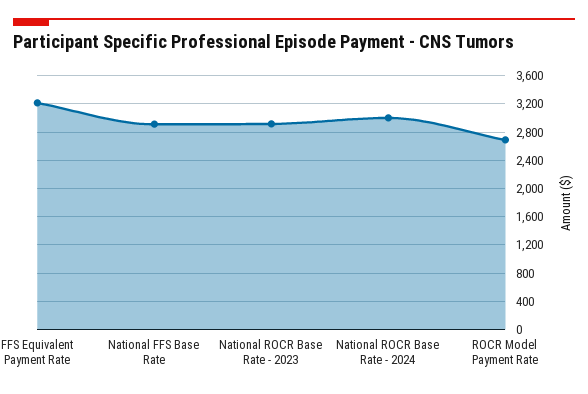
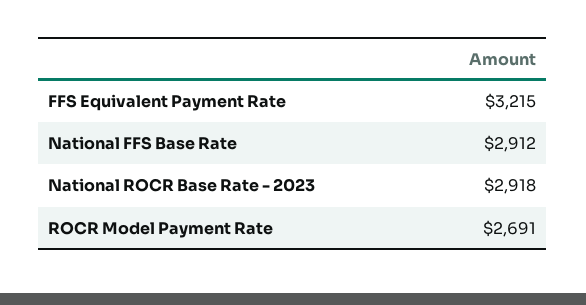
National ROCR Base Rate - 2024: 3000 -> none

